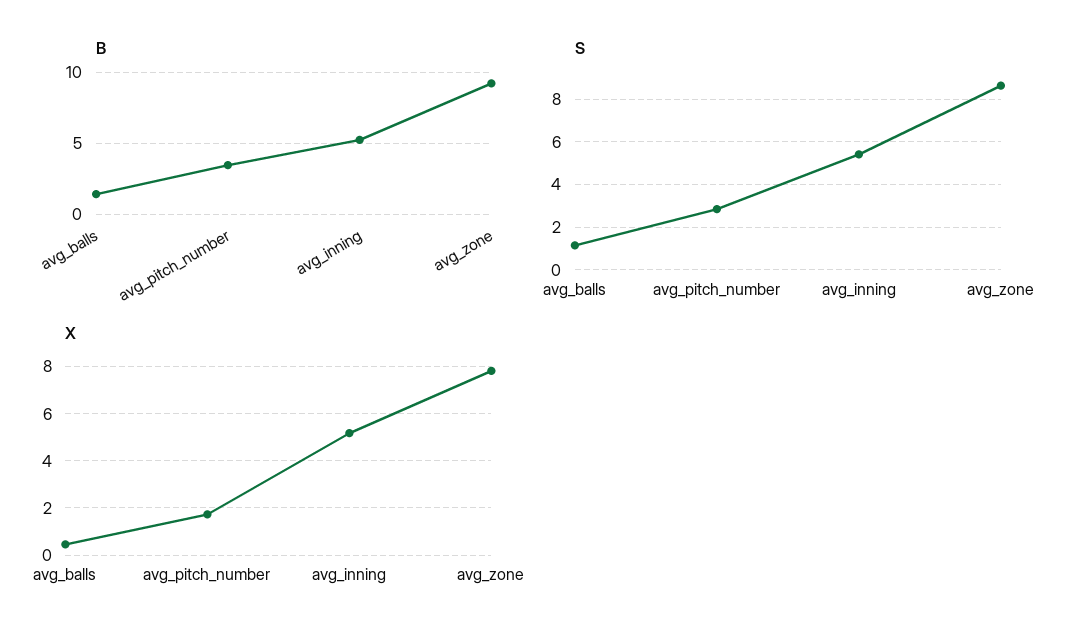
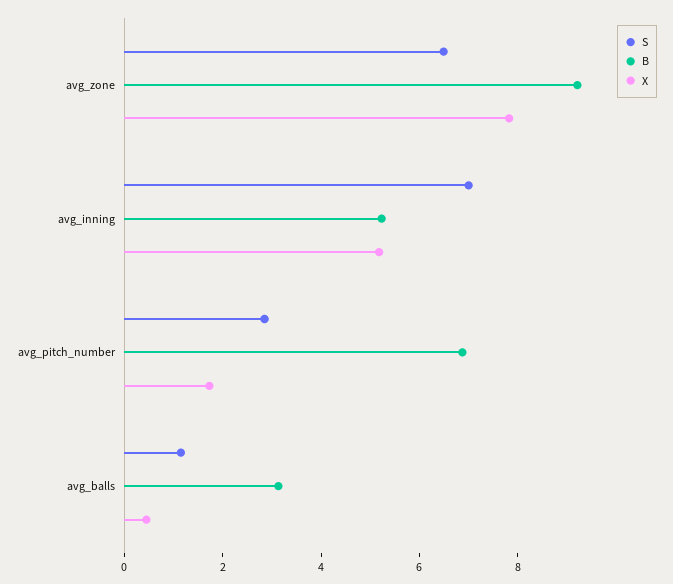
B, avg_balls: 1.5 -> 3
B, avg_pitch_number: 3.5 -> 7
S, avg_inning: 5.5 -> 7
S, avg_zone: 8.5 -> 6.5

